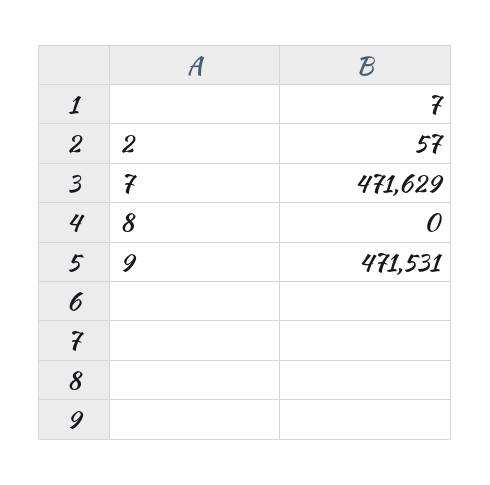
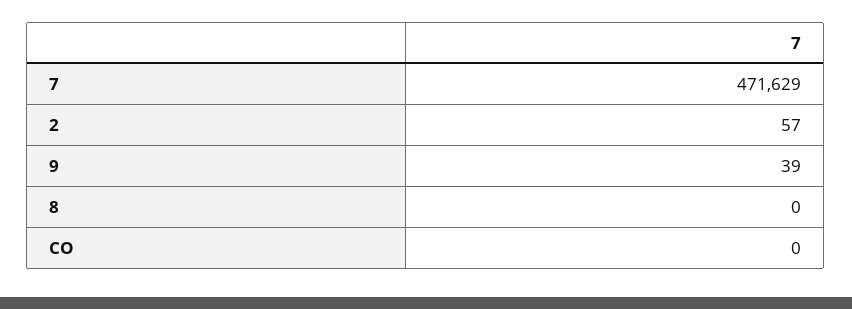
9: 471531 -> 39
CO: none -> 0

